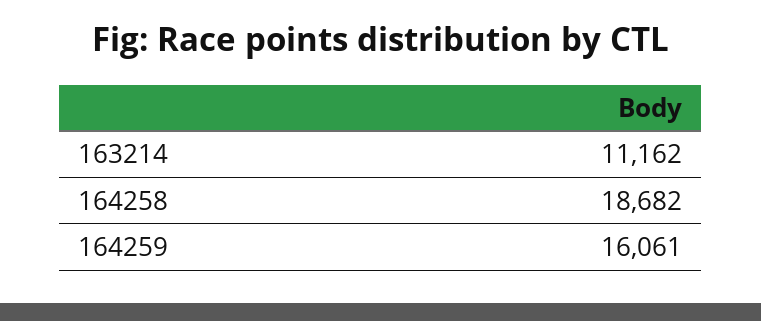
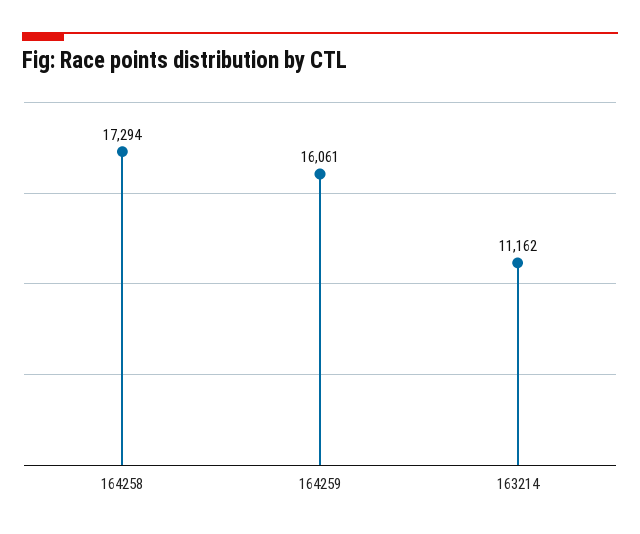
164258: 18682 -> 17294

